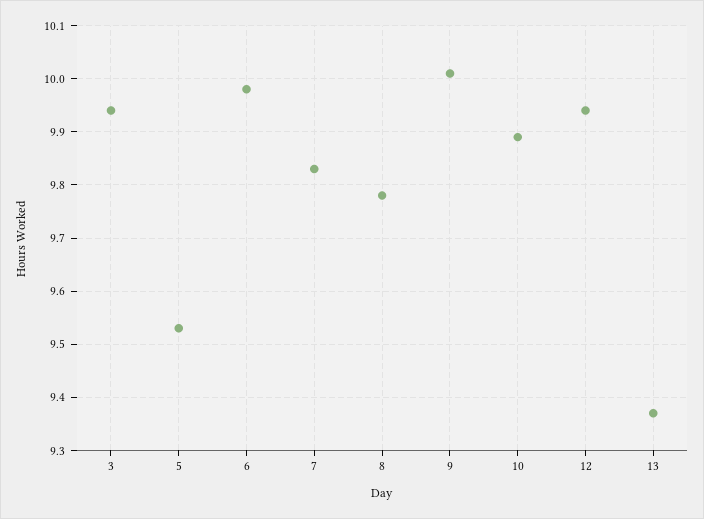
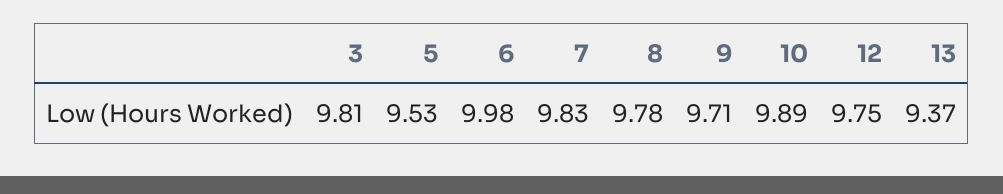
3: 9.95 -> 9.81
9: 10 -> 9.71
12: 9.95 -> 9.75

